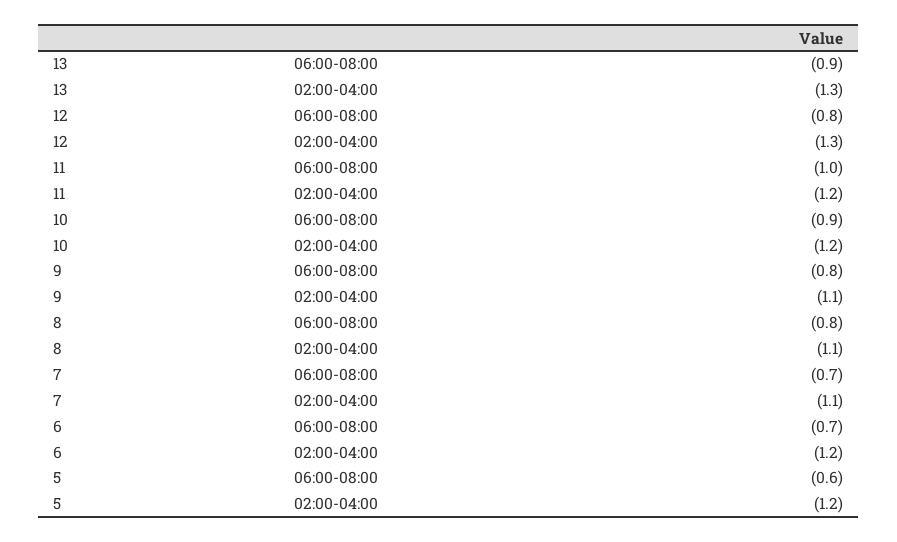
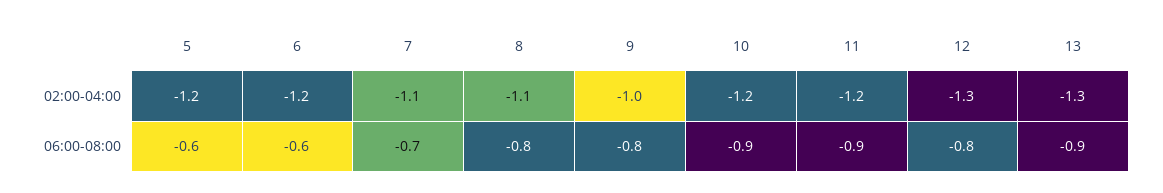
11, 06:00-08:00: -1 -> -0.9
9, 02:00-04:00: -1.1 -> -1
6, 06:00-08:00: -0.7 -> -0.6

